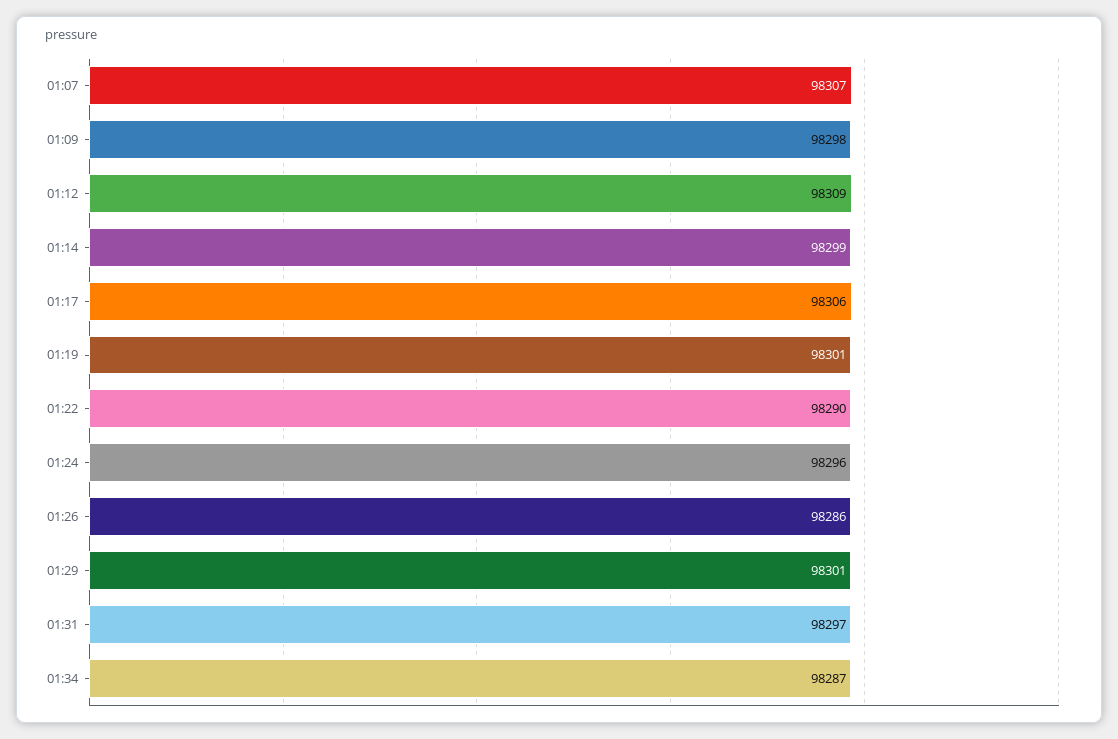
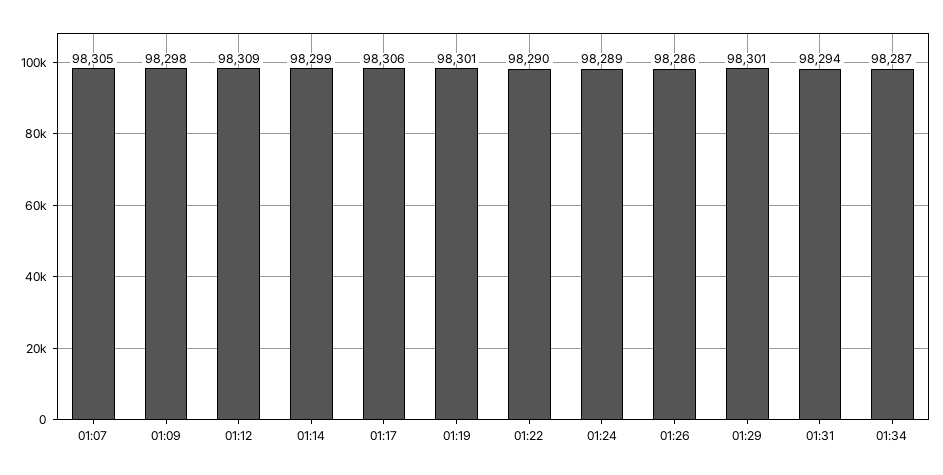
01:07: 98307 -> 98305
01:24: 98296 -> 98289
01:31: 98297 -> 98294

